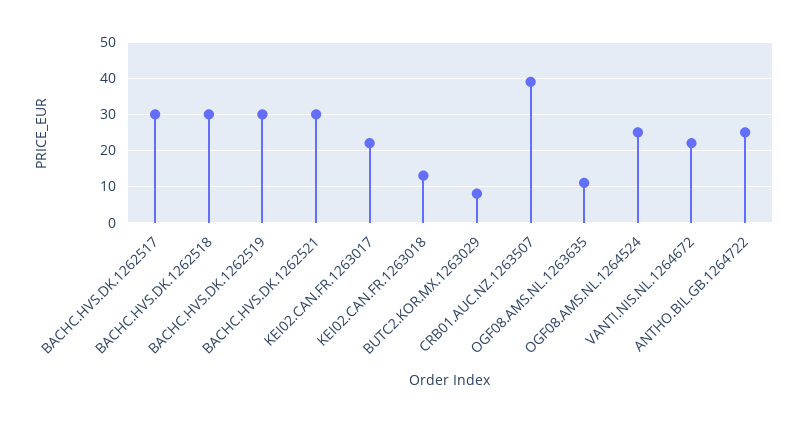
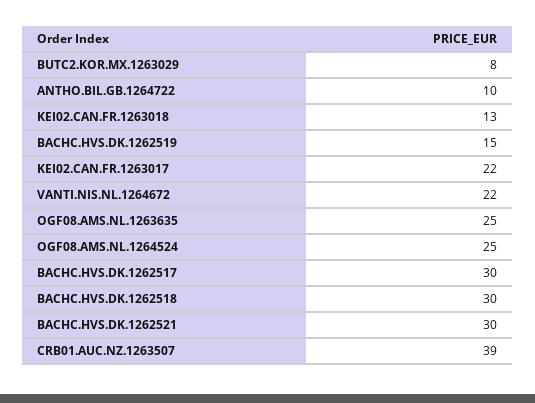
BACHC.HVS.DK.1262519: 30 -> 15
OGF08.AMS.NL.1263635: 10 -> 25
ANTHO.BIL.GB.1264722: 25 -> 10

